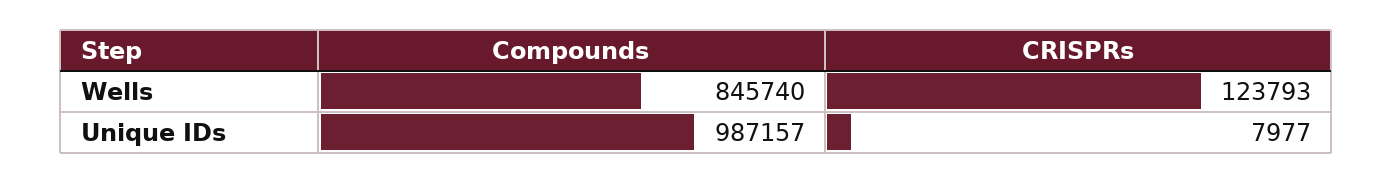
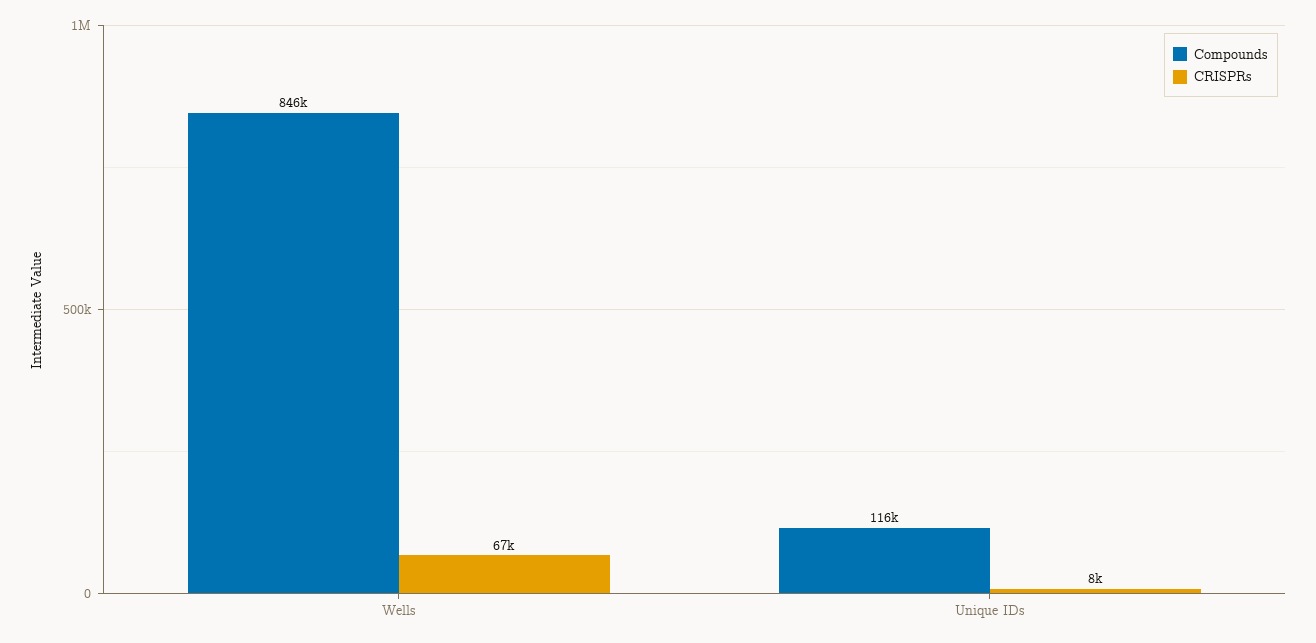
CRISPRs, Wells: 123793 -> 67000
Compounds, Unique IDs: 987157 -> 116000

